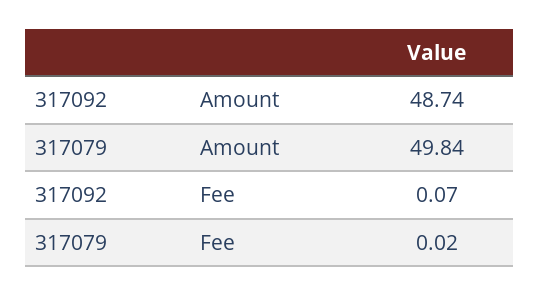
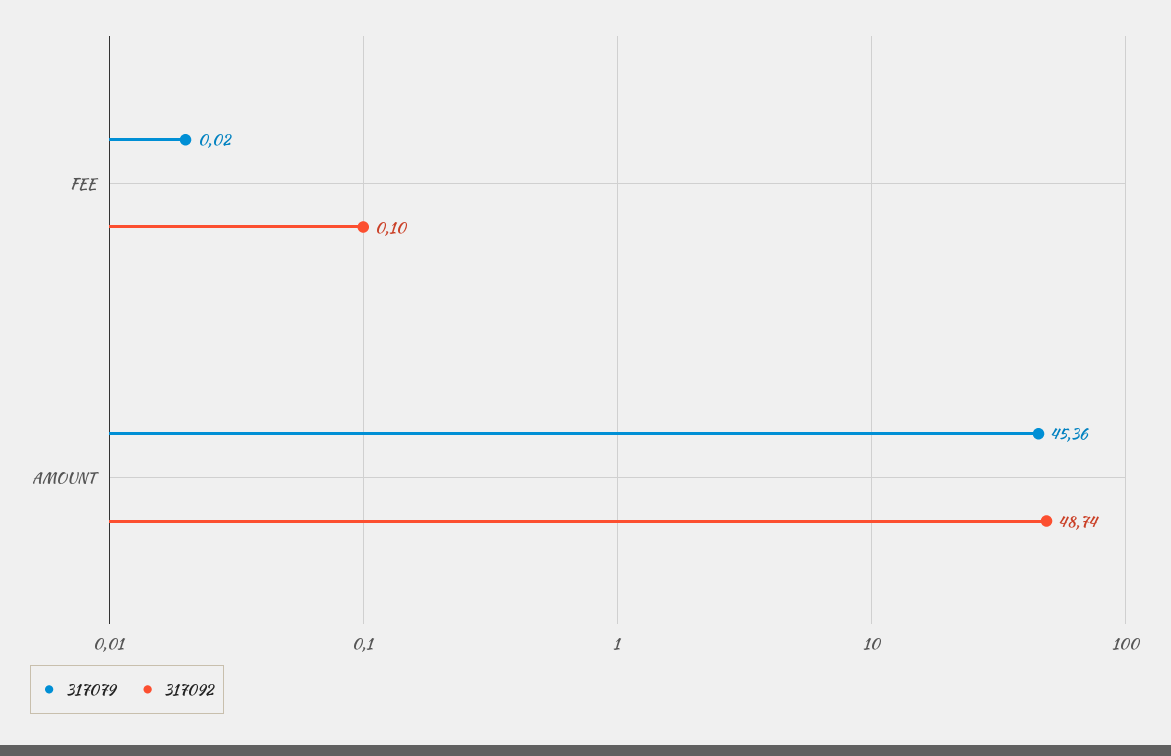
317079, Amount: 49.84 -> 45.36
317092, Fee: 0.07 -> 0.1

